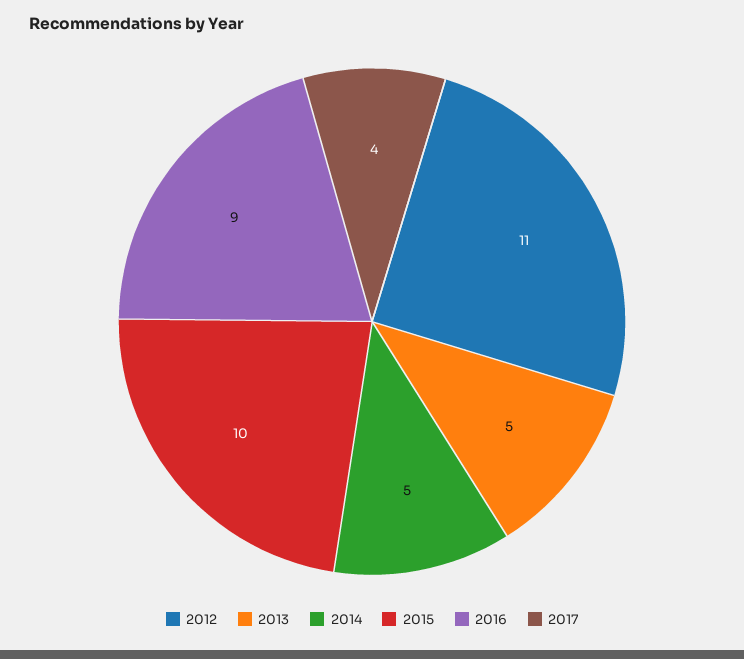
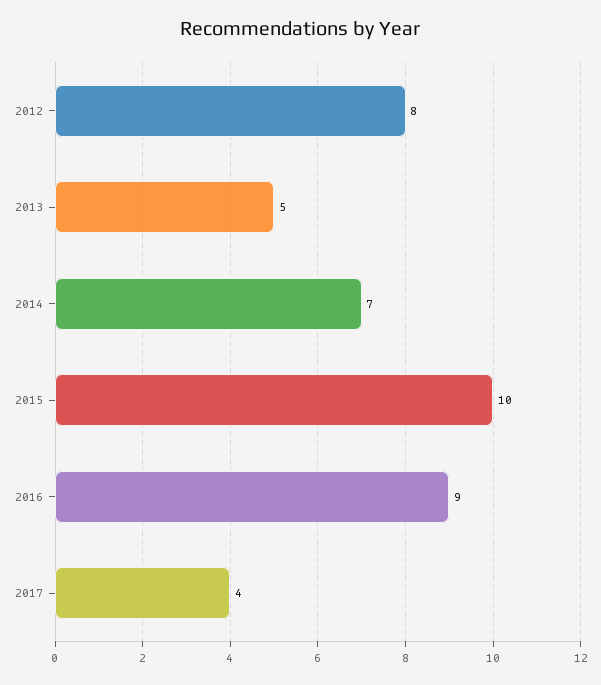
2012: 11 -> 8
2014: 5 -> 7

